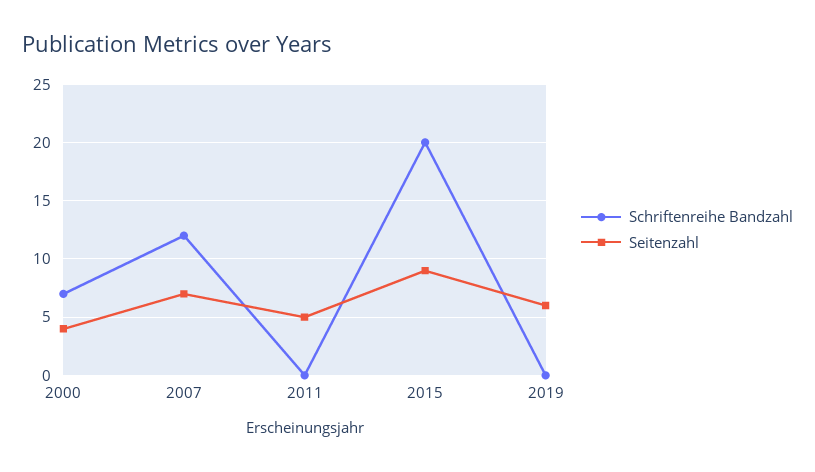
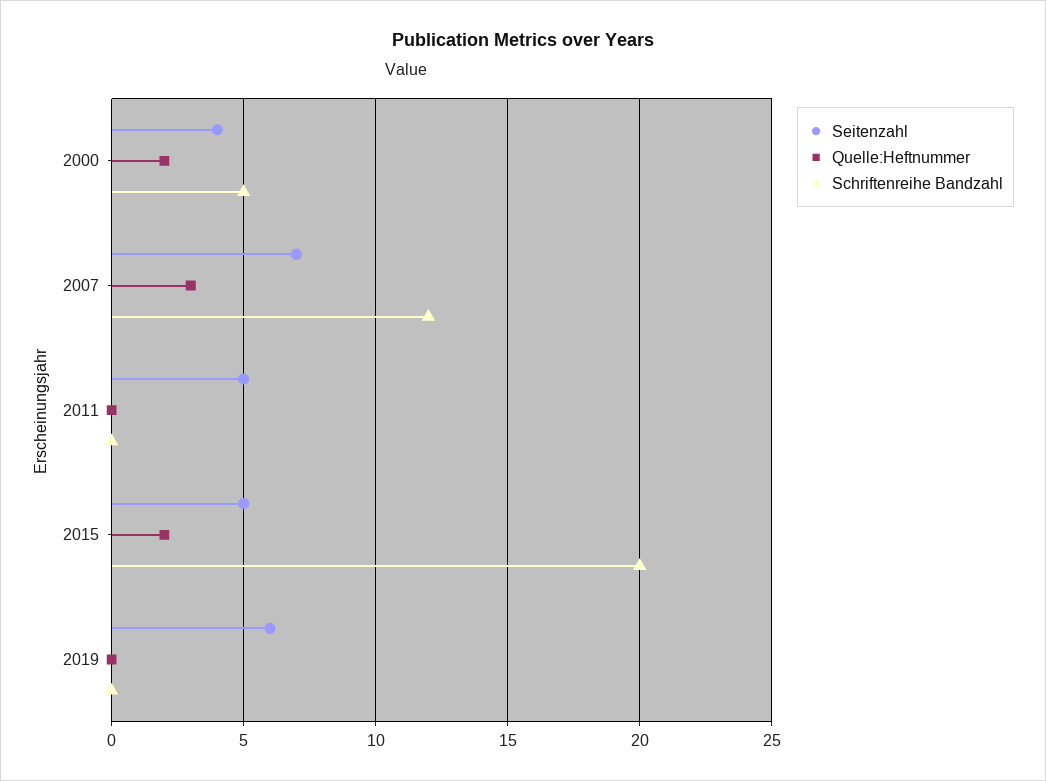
Schriftenreihe Bandzahl, 2000: 7 -> 5
Seitenzahl, 2015: 9 -> 5
Quelle:Heftnummer, 2000: none -> 2
Quelle:Heftnummer, 2007: none -> 3
Quelle:Heftnummer, 2011: none -> 0
Quelle:Heftnummer, 2015: none -> 2
Quelle:Heftnummer, 2019: none -> 0

